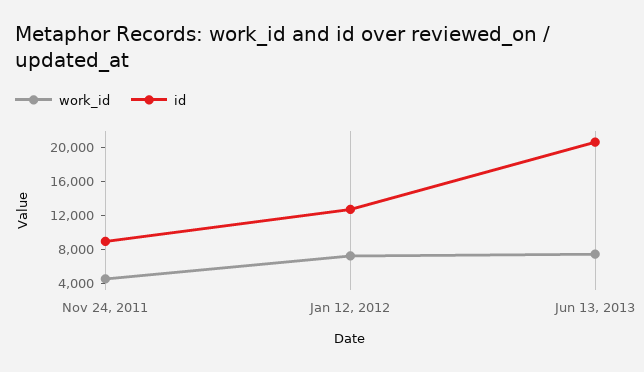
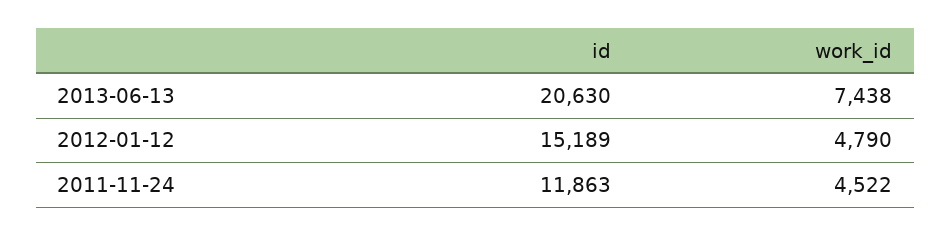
id, Nov 24, 2011: 9000 -> 11863
work_id, Jan 12, 2012: 7000 -> 4790
id, Jan 12, 2012: 13000 -> 15189

